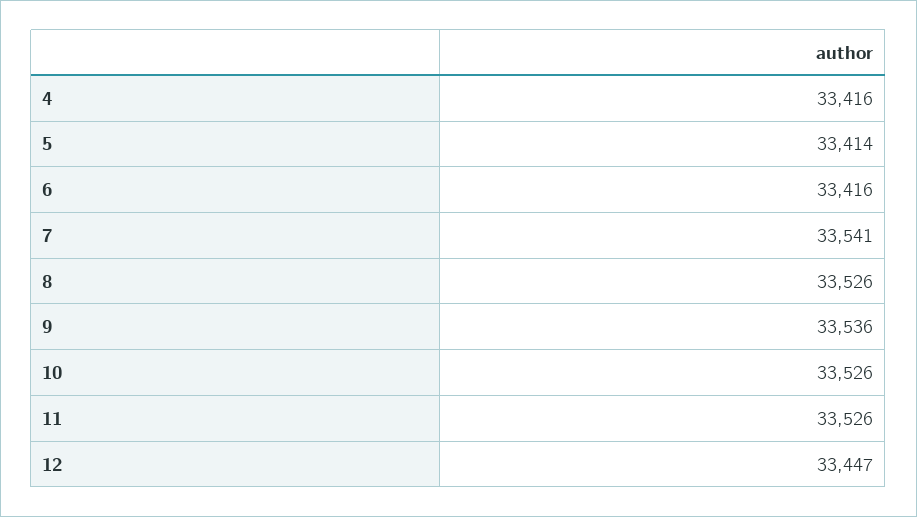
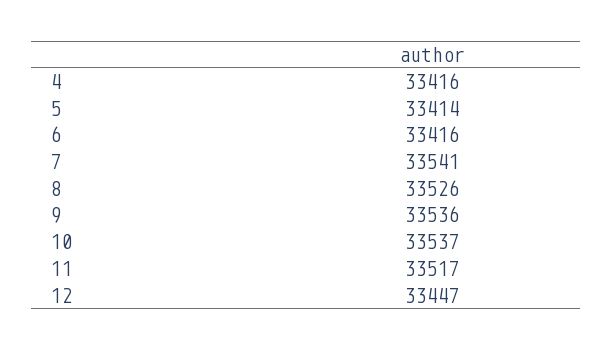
10: 33526 -> 33537
11: 33526 -> 33517

